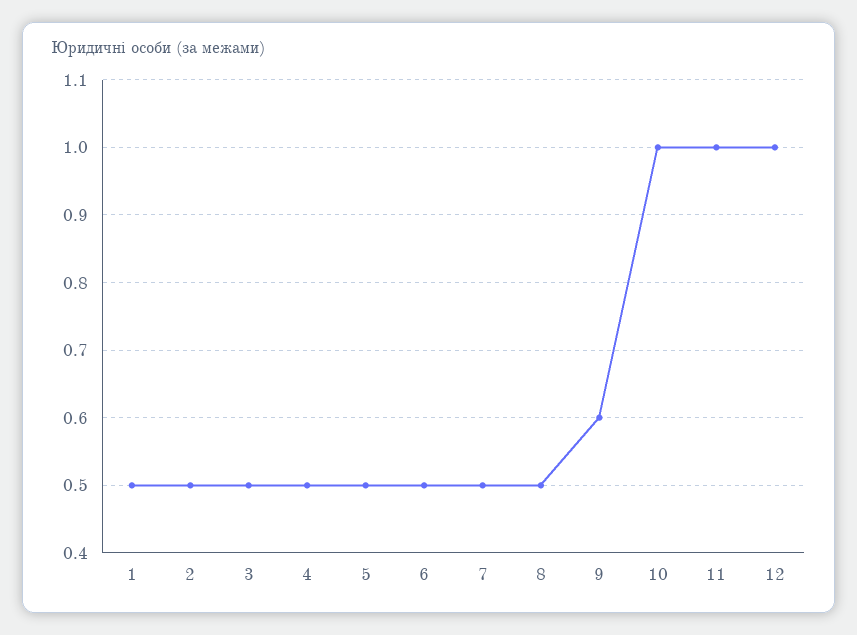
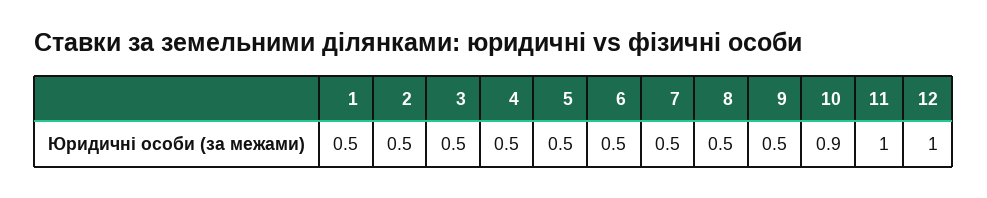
9: 0.6 -> 0.5
10: 1 -> 0.9

